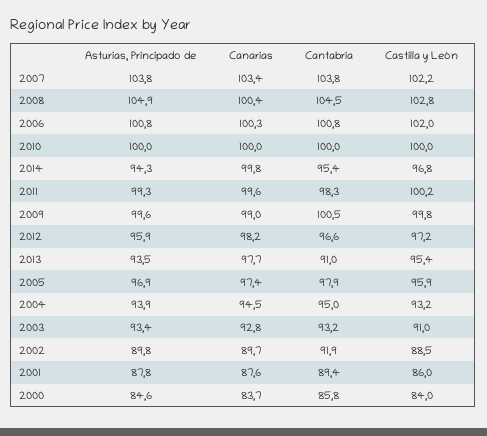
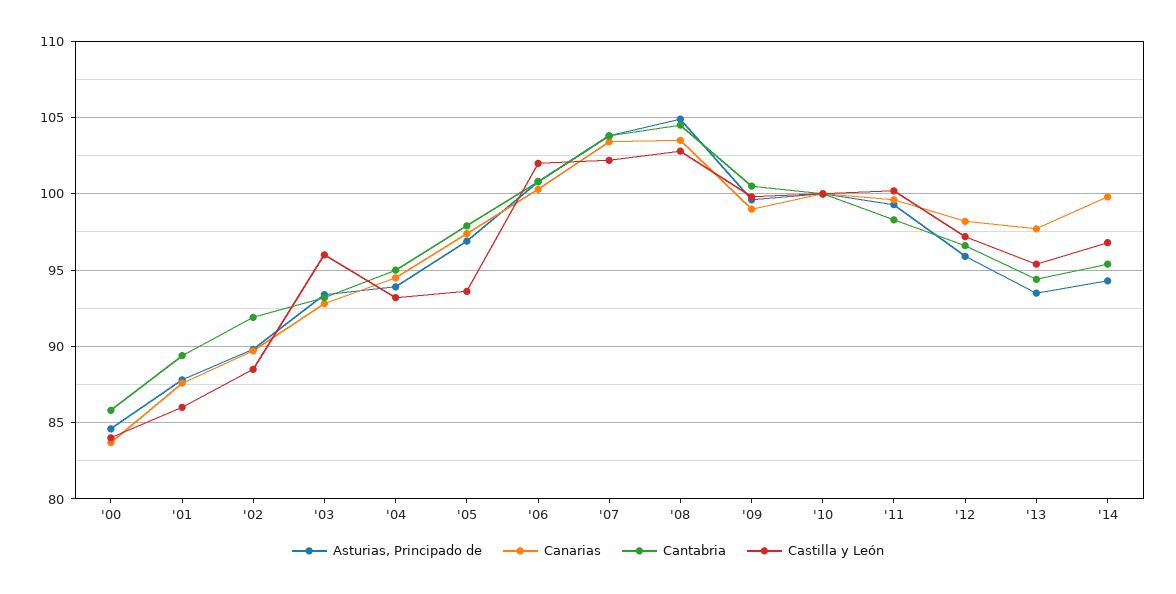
Canarias, 2008: 100.4 -> 103.5
Cantabria, 2013: 91 -> 94.5
Castilla y León, 2005: 95.9 -> 93.5
Castilla y León, 2003: 91 -> 96

